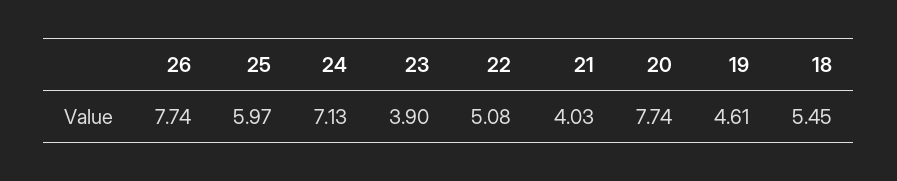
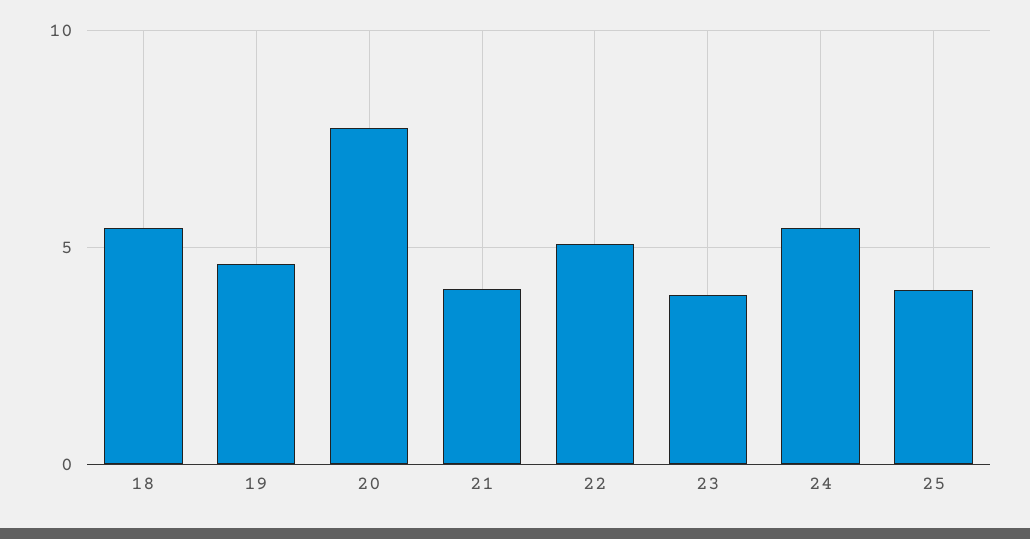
26: 7.74 -> none
25: 5.97 -> 4
24: 7.13 -> 5.5

